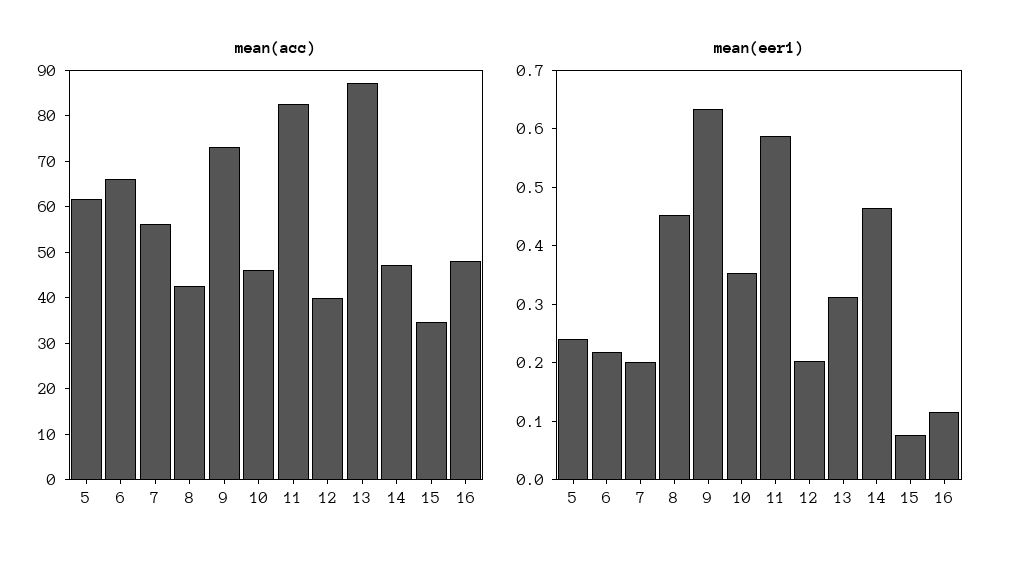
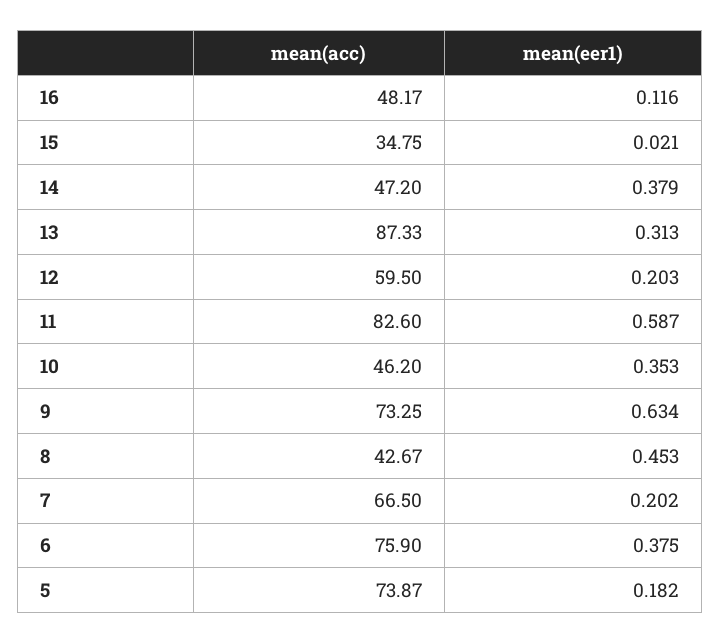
mean(acc), 5: 62 -> 73.87
mean(acc), 6: 66 -> 75.9
mean(acc), 7: 56 -> 66.5
mean(acc), 12: 40 -> 59.5
mean(eer1), 5: 0.24 -> 0.182
mean(eer1), 6: 0.22 -> 0.375
mean(eer1), 14: 0.46 -> 0.379
mean(eer1), 15: 0.08 -> 0.021

